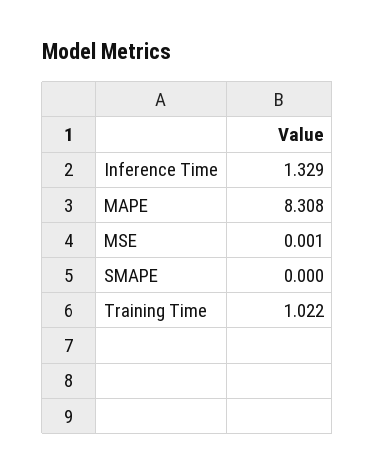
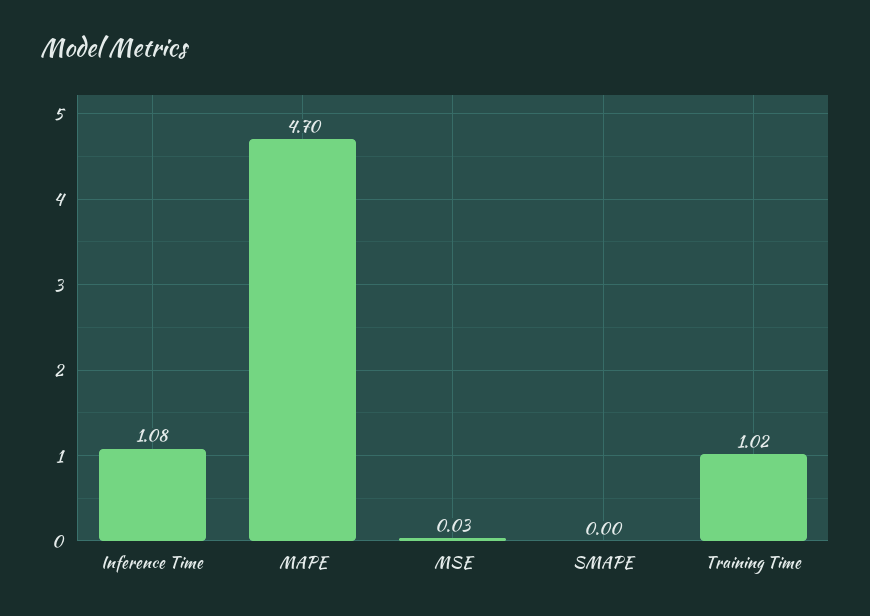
Inference Time: 1.329 -> 1.08
MAPE: 8.308 -> 4.7
MSE: 0.001 -> 0.03

